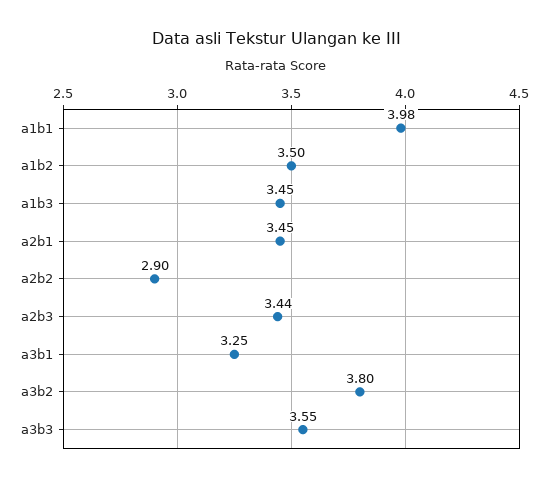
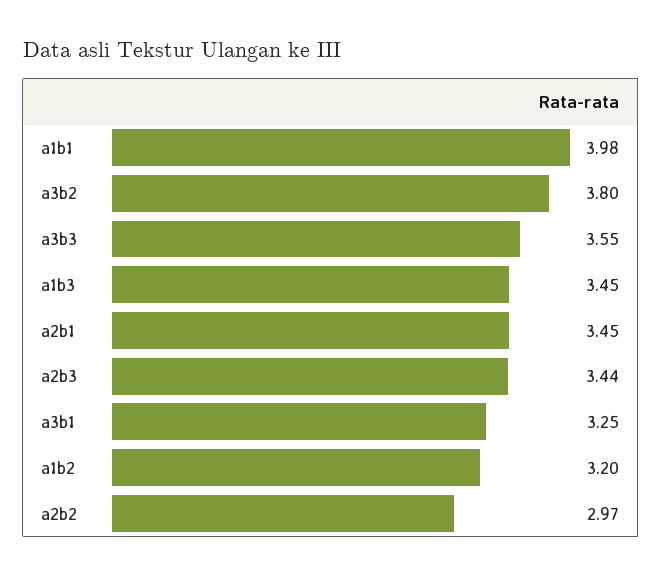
a1b2: 3.5 -> 3.2
a2b2: 2.9 -> 2.97

